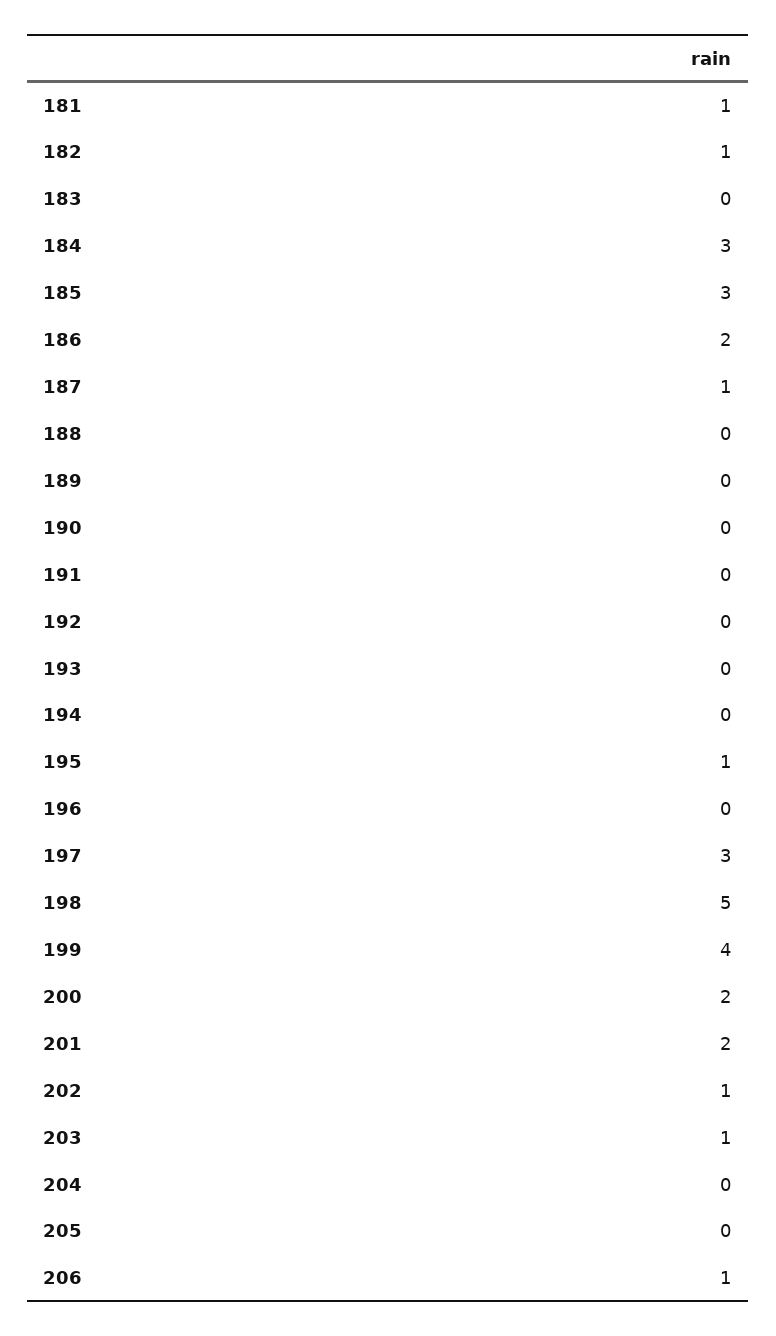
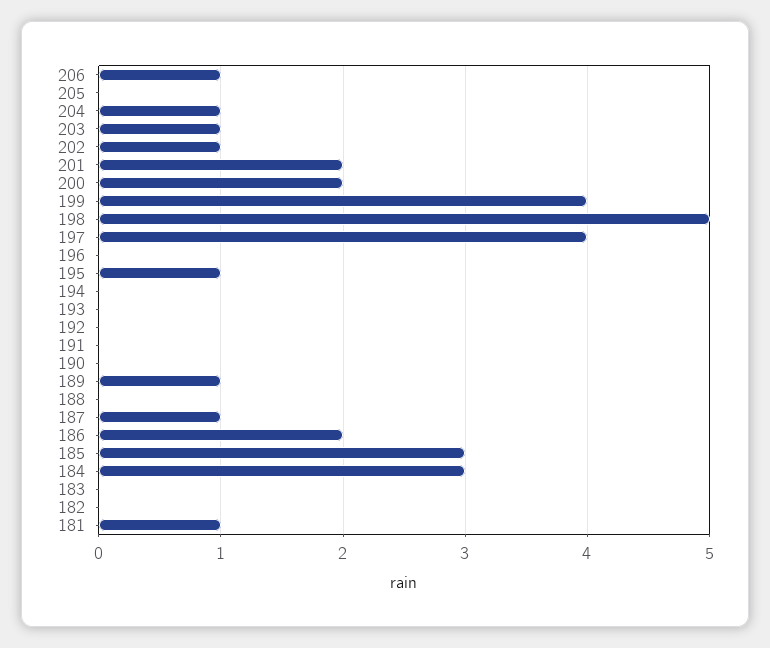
182: 1 -> 0
189: 0 -> 1
197: 3 -> 4
204: 0 -> 1

